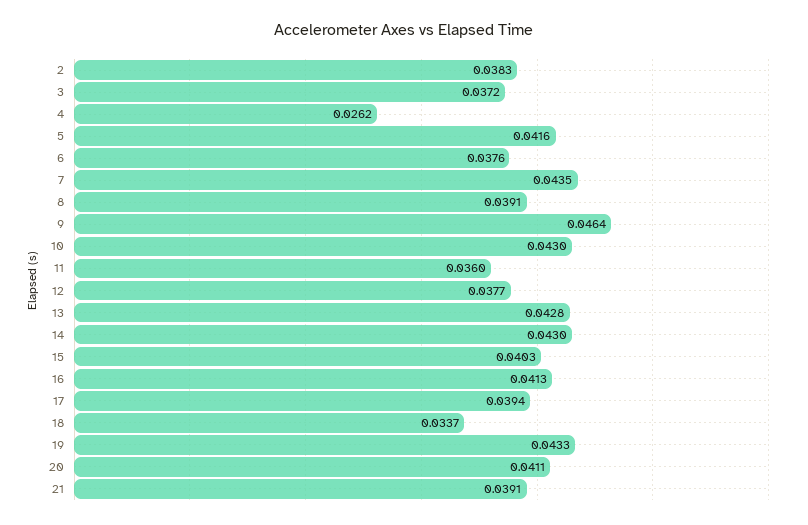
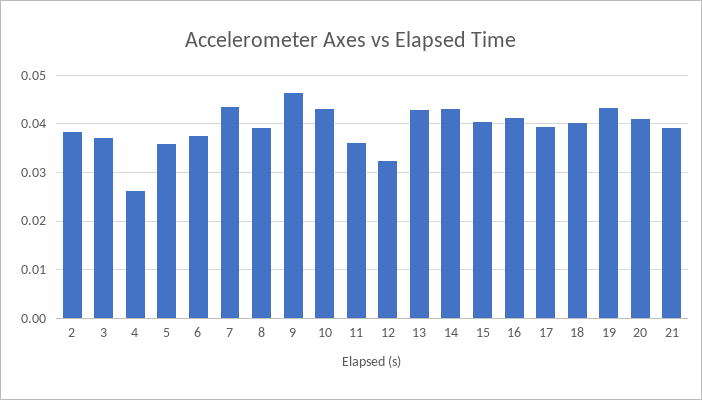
5: 0.0416 -> 0.036
12: 0.0377 -> 0.032
18: 0.0337 -> 0.04

